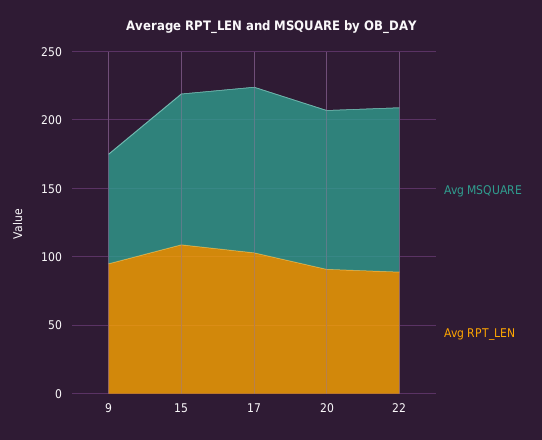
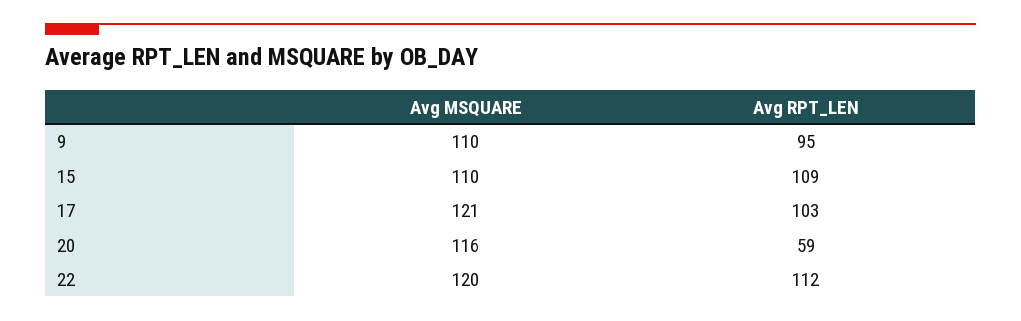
Avg MSQUARE, 9: 80 -> 110
Avg RPT_LEN, 20: 90 -> 59
Avg RPT_LEN, 22: 90 -> 112

